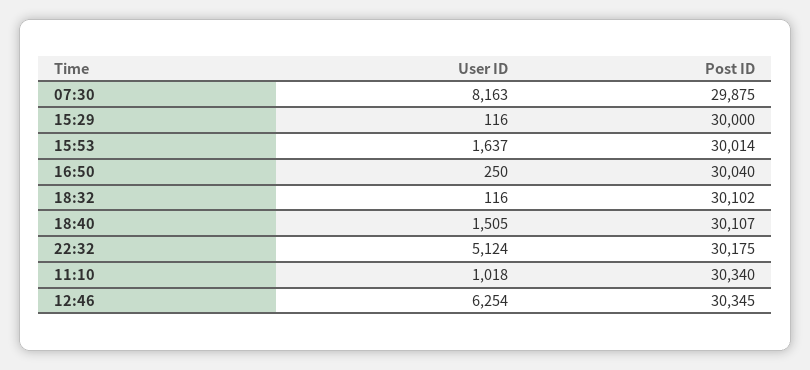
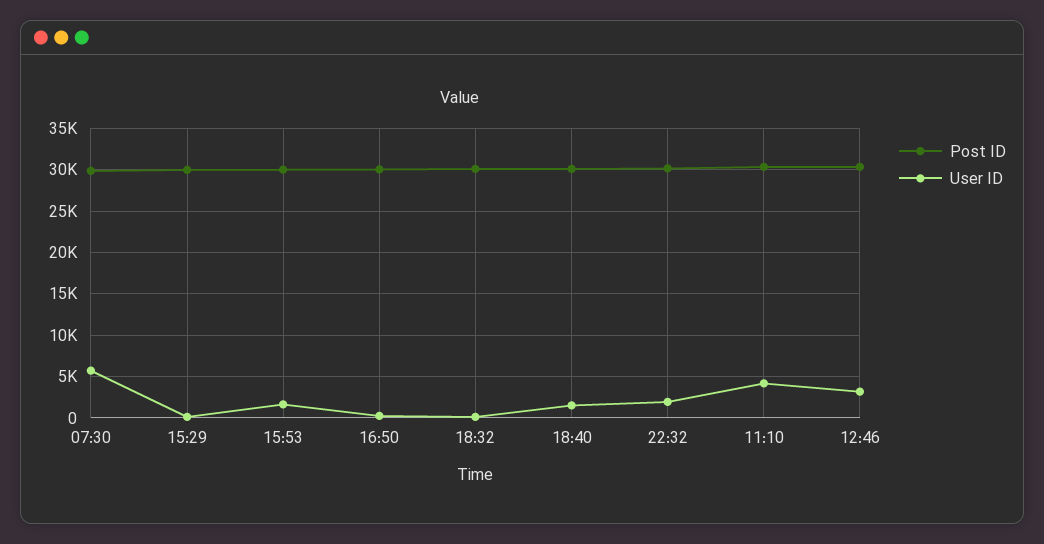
User ID, 07:30: 8163 -> 6000
User ID, 22:32: 5124 -> 2000
User ID, 11:10: 1018 -> 4000
User ID, 12:46: 6254 -> 3000

